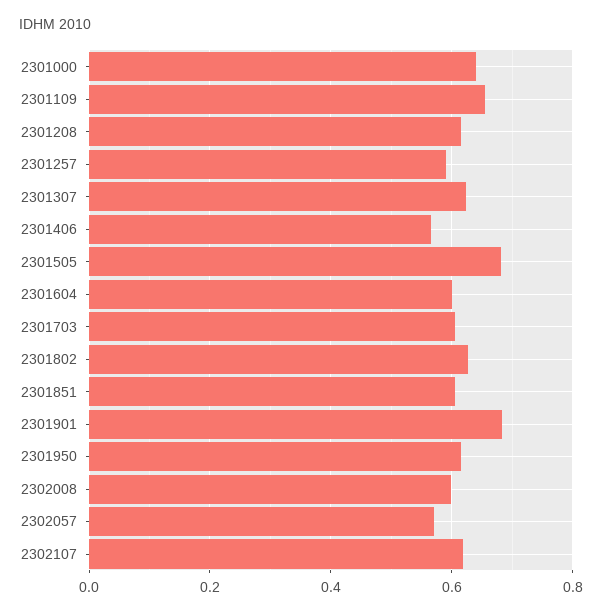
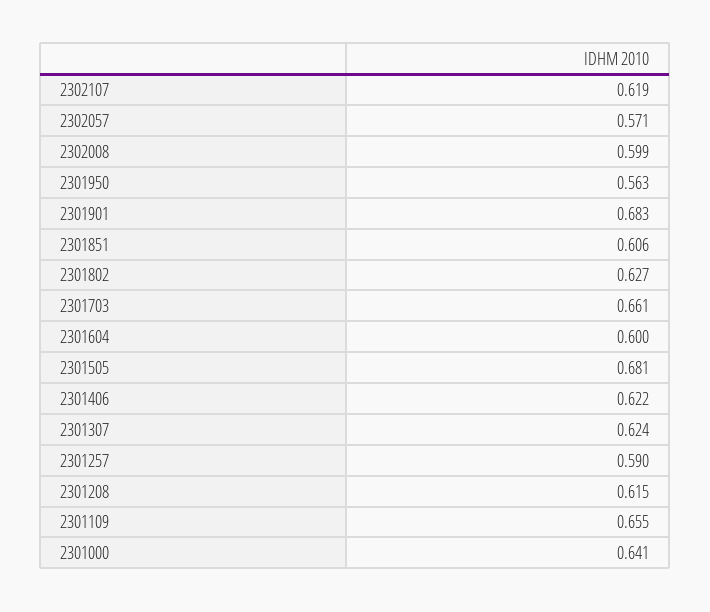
2301406: 0.56 -> 0.622
2301703: 0.6 -> 0.661
2301950: 0.62 -> 0.563

